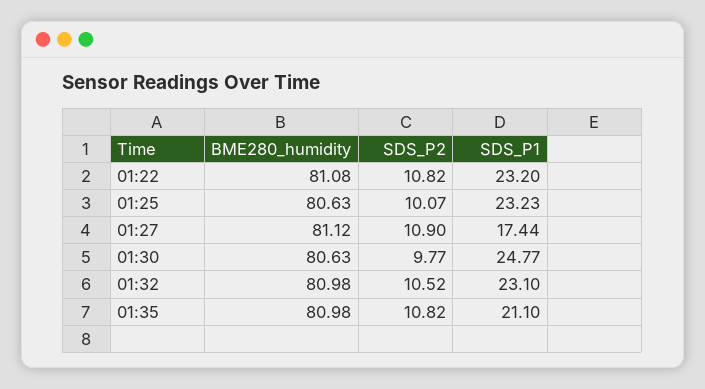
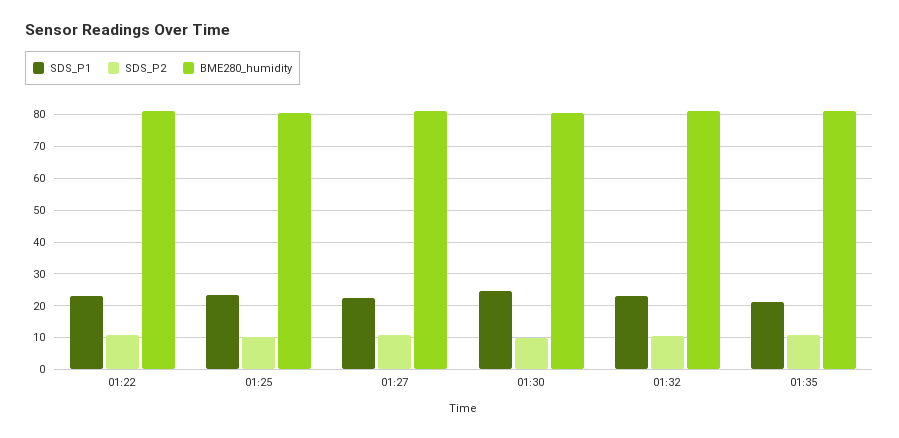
SDS_P1, 01:27: 17.44 -> 22

